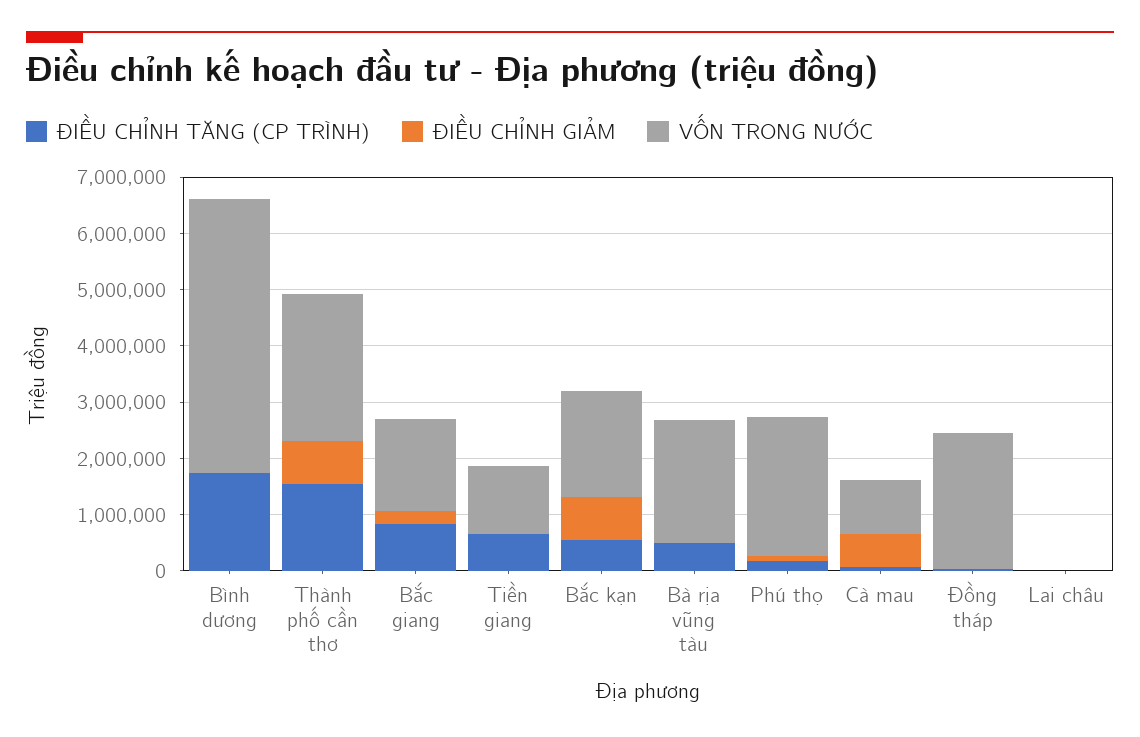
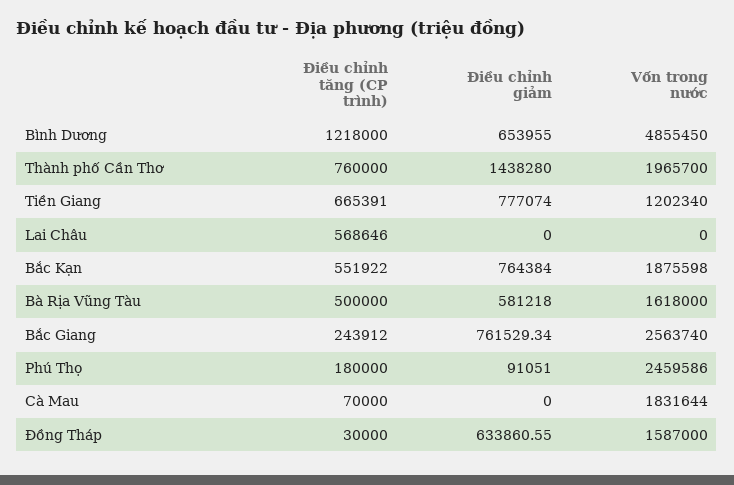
ĐIỀU CHỈNH TĂNG (CP TRÌNH), Bình dương: 1800000 -> 1218000
ĐIỀU CHỈNH GIẢM, Bình dương: 0 -> 653955
ĐIỀU CHỈNH TĂNG (CP TRÌNH), Thành phố cần thơ: 1600000 -> 760000
ĐIỀU CHỈNH GIẢM, Thành phố cần thơ: 800000 -> 1438280
VỐN TRONG NƯỚC, Thành phố cần thơ: 2600000 -> 1965700
ĐIỀU CHỈNH TĂNG (CP TRÌNH), Bắc giang: 800000 -> 243912
ĐIỀU CHỈNH GIẢM, Bắc giang: 200000 -> 761529.34
VỐN TRONG NƯỚC, Bắc giang: 1600000 -> 2563740
ĐIỀU CHỈNH GIẢM, Tiền giang: 0 -> 777074
ĐIỀU CHỈNH GIẢM, Bà rịa vũng tàu: 0 -> 581218
VỐN TRONG NƯỚC, Bà rịa vũng tàu: 2200000 -> 1618000
ĐIỀU CHỈNH GIẢM, Cà mau: 600000 -> 0
VỐN TRONG NƯỚC, Cà mau: 1000000 -> 1831644
ĐIỀU CHỈNH GIẢM, Đồng tháp: 0 -> 633860.55
VỐN TRONG NƯỚC, Đồng tháp: 2400000 -> 1587000
ĐIỀU CHỈNH TĂNG (CP TRÌNH), Lai châu: 0 -> 568646

